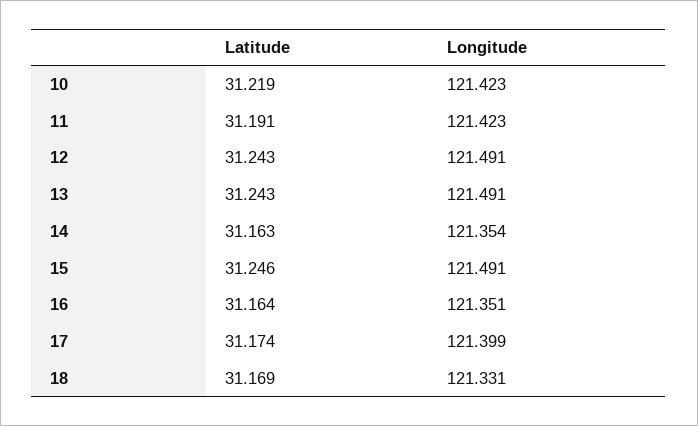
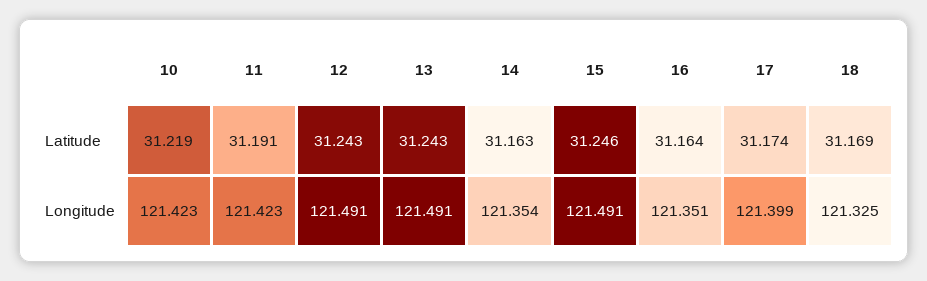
Longitude, 18: 121.331 -> 121.325

